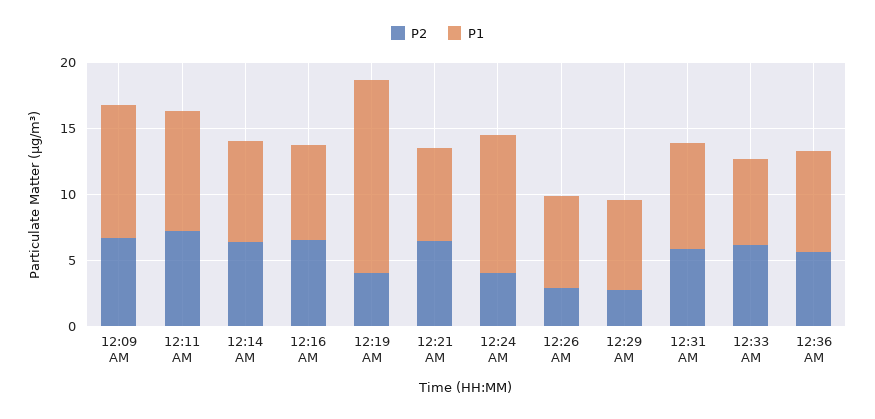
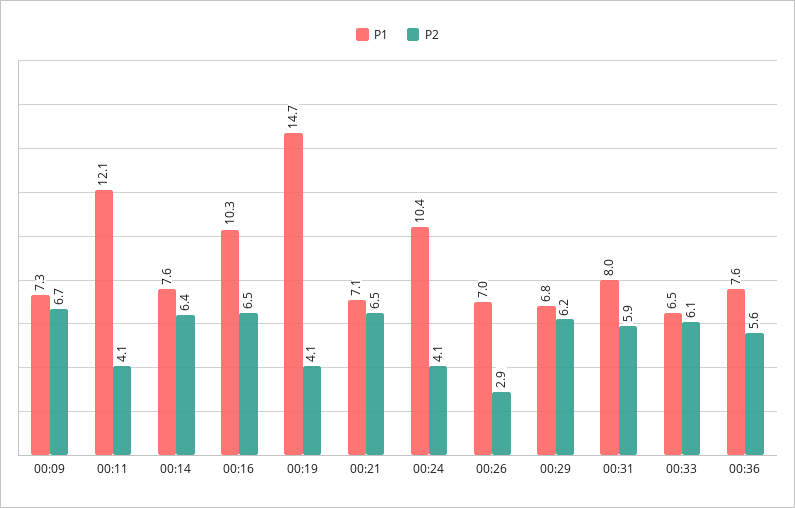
P1, 12:09 AM: 10 -> 7.3
P2, 12:11 AM: 7 -> 4.1
P1, 12:11 AM: 9 -> 12.1
P1, 12:16 AM: 7 -> 10.3
P2, 12:29 AM: 3 -> 6.2

